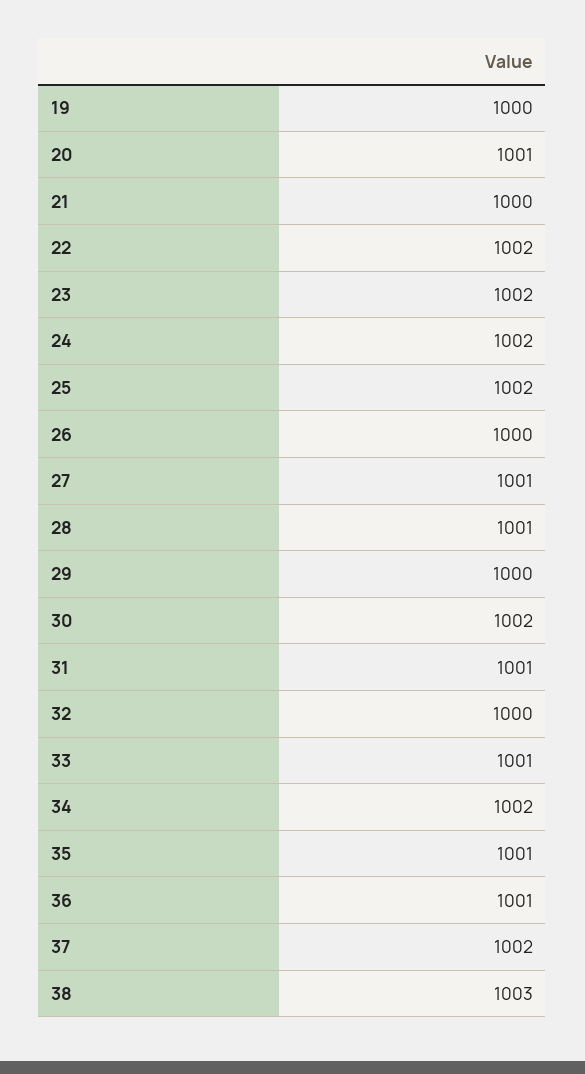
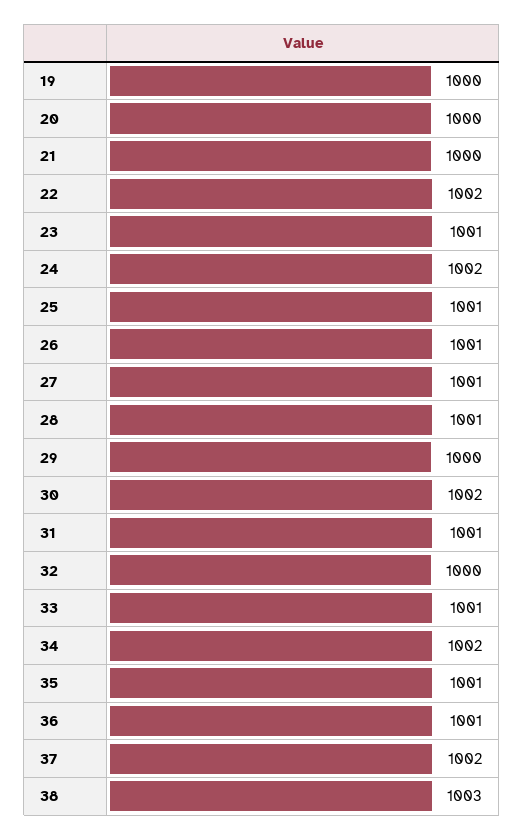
20: 1001 -> 1000
23: 1002 -> 1001
25: 1002 -> 1001
26: 1000 -> 1001

